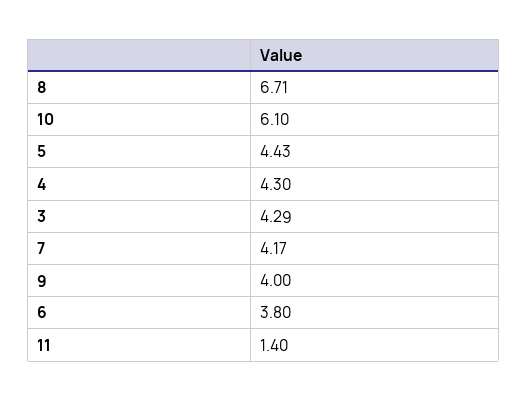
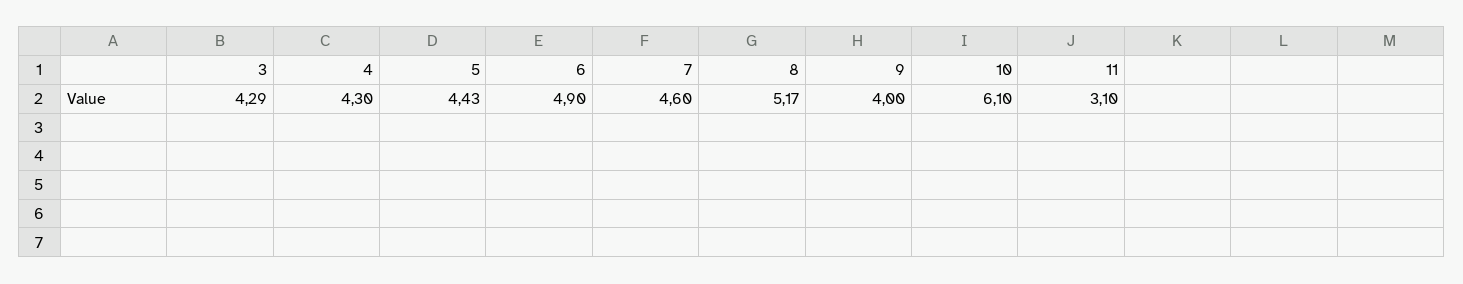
8: 6.71 -> 5.17
7: 4.17 -> 4.6
6: 3.8 -> 4.9
11: 1.4 -> 3.1

